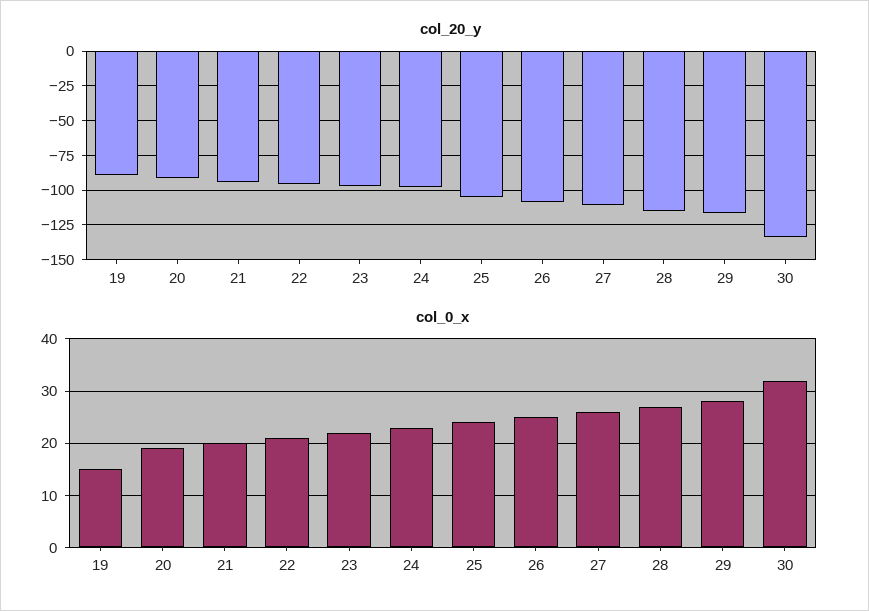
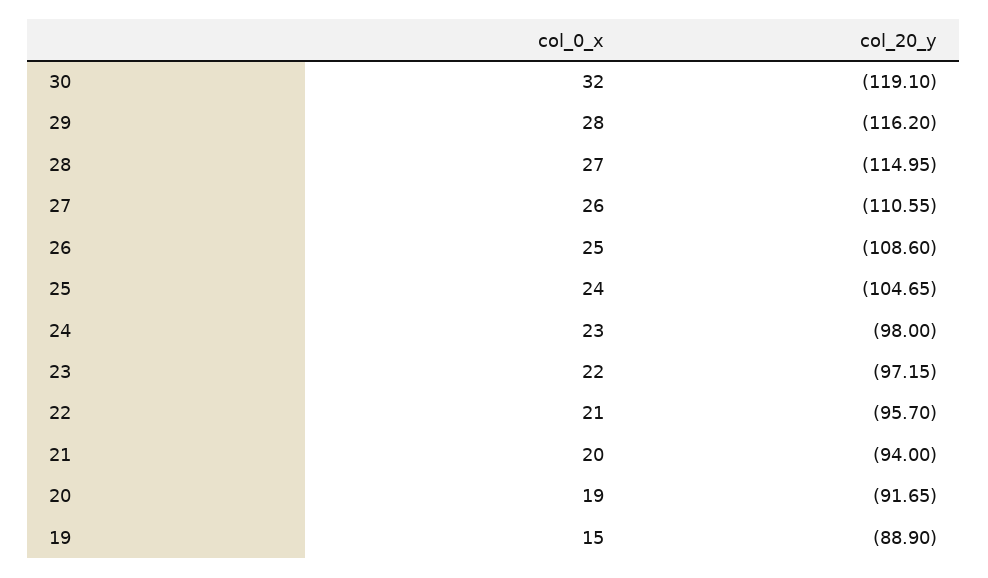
col_20_y, 30: -135 -> -119.1

